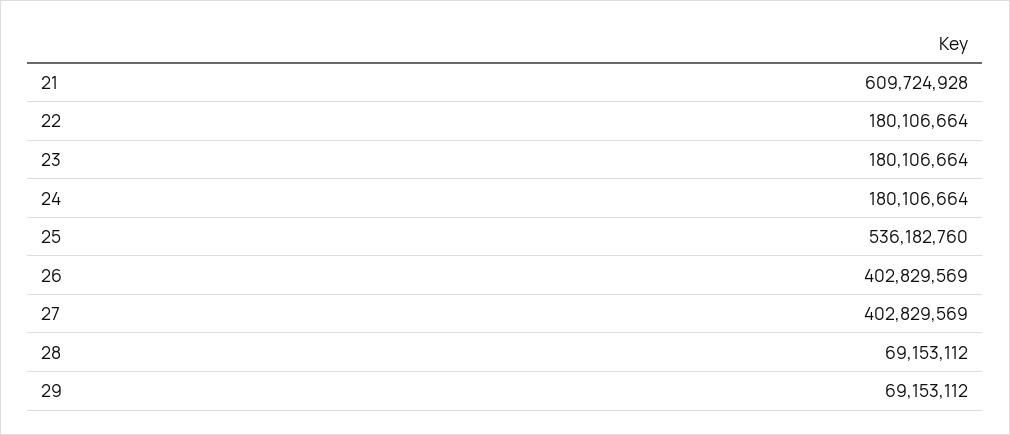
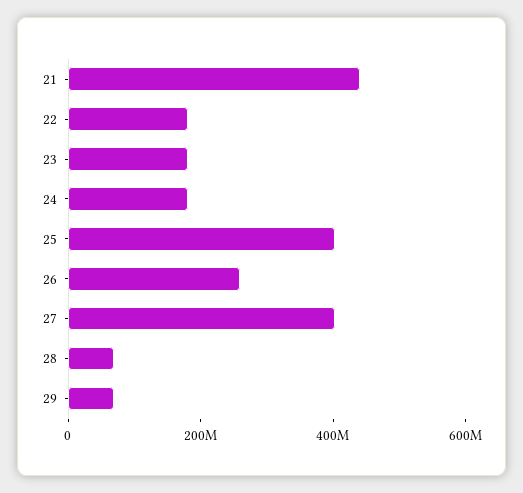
21: 609724928 -> 450000000
25: 536182760 -> 400000000
26: 402829569 -> 250000000

